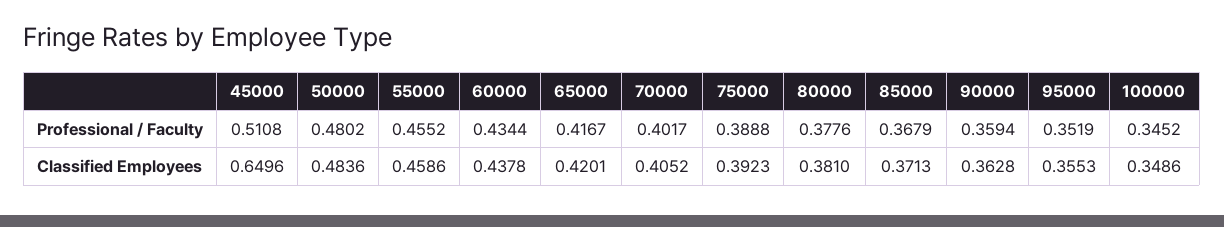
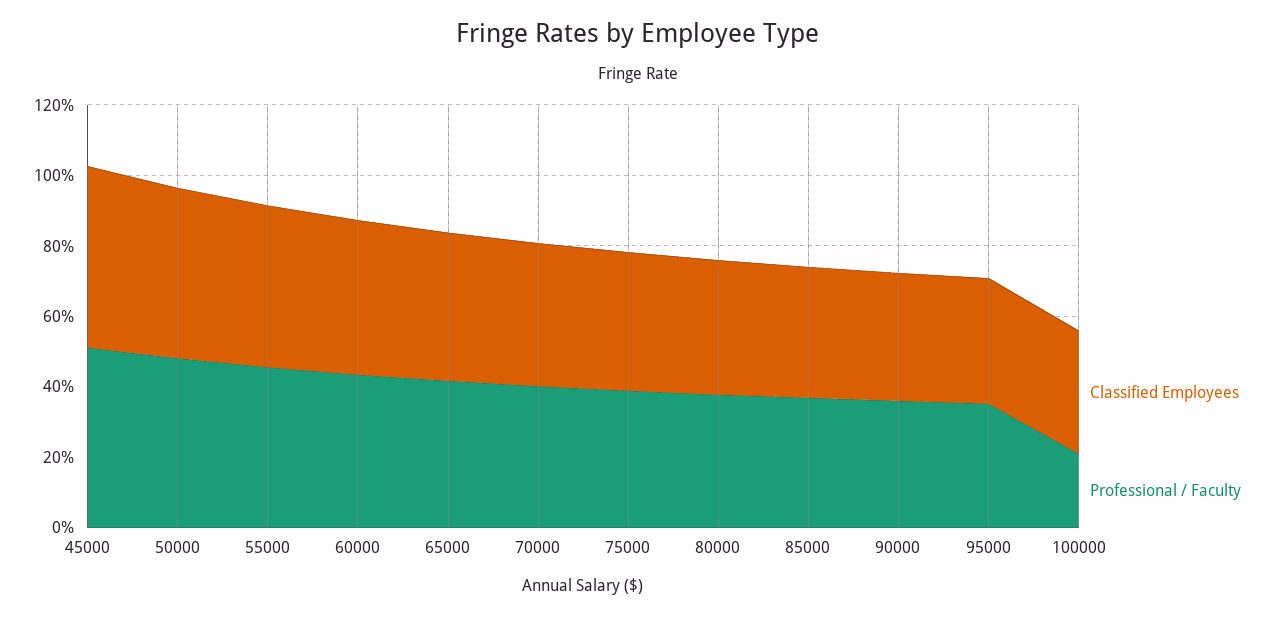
Professional / Faculty, 100000: 0.3452 -> 0.2
Classified Employees, 45000: 0.6496 -> 0.5

